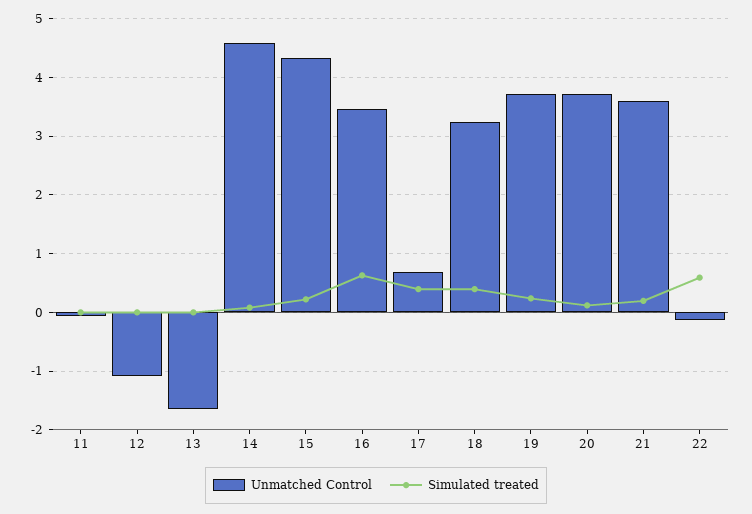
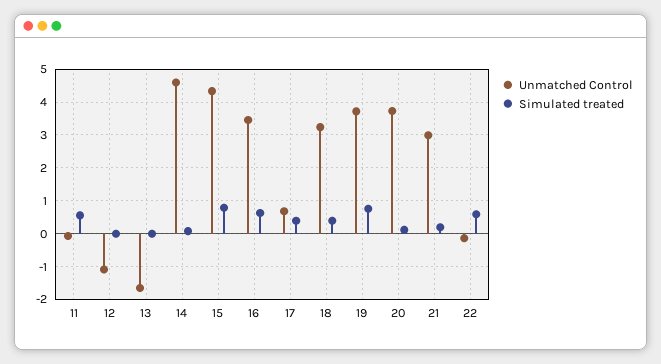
Simulated treated, 11: 0 -> 0.6
Simulated treated, 15: 0.2 -> 0.8
Simulated treated, 19: 0.2 -> 0.8
Unmatched Control, 21: 3.6 -> 3

